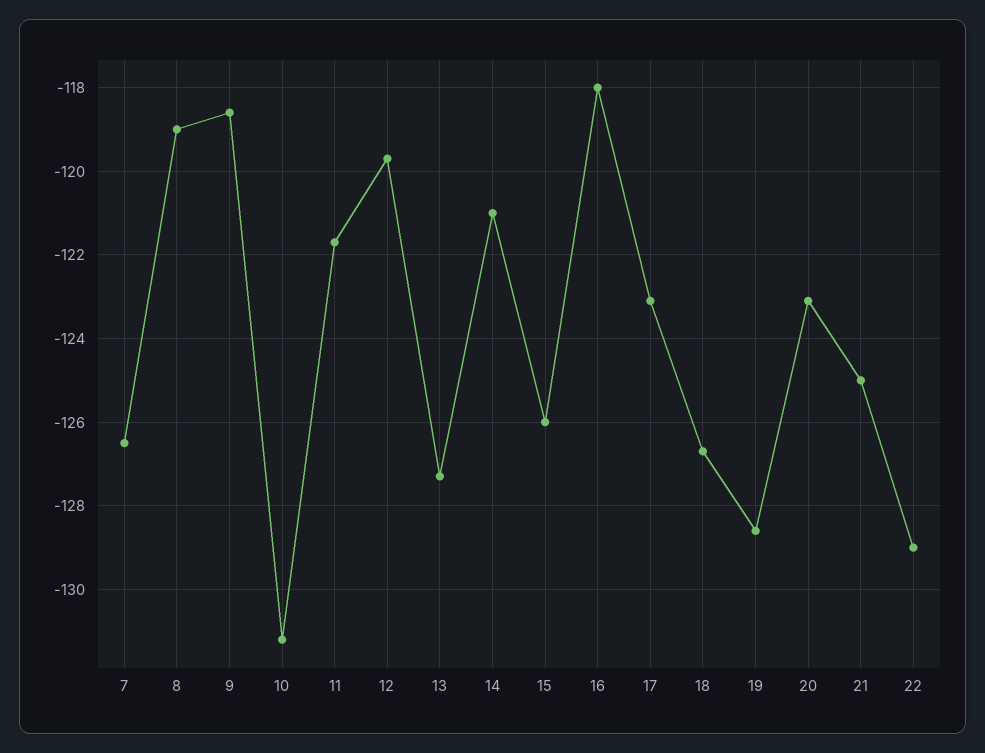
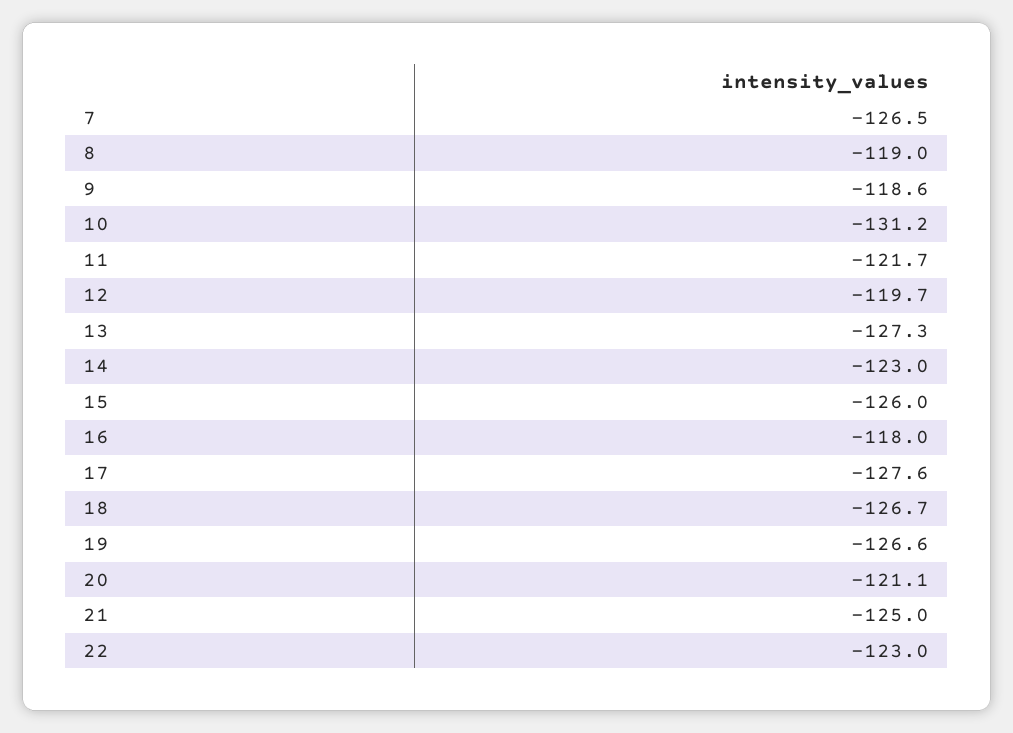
14: -121 -> -123
17: -123 -> -127.6
19: -128.5 -> -126.6
20: -123 -> -121.1
22: -129 -> -123

